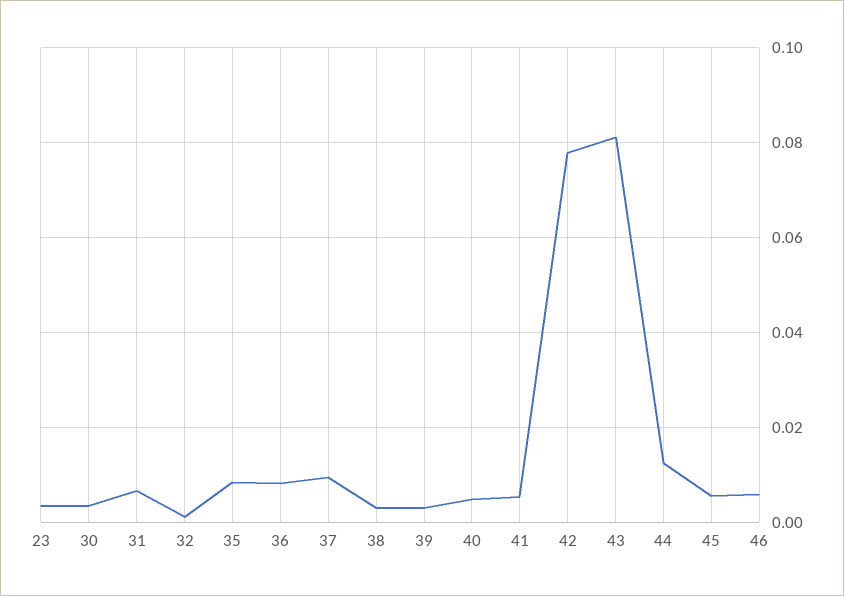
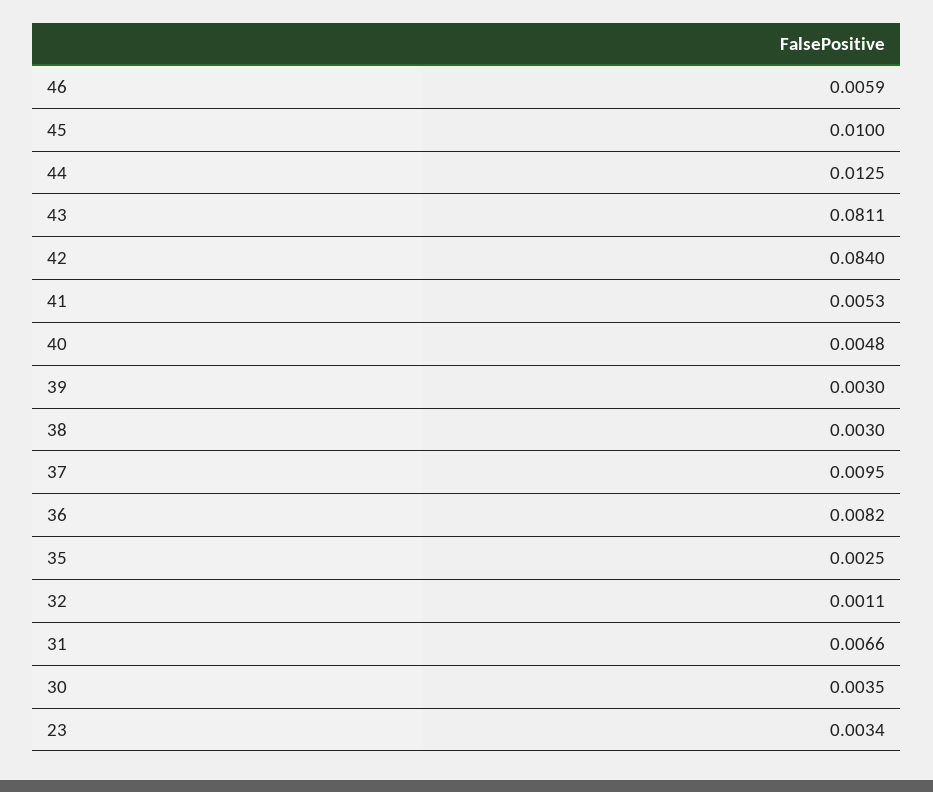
35: 0.008 -> 0.0025
42: 0.078 -> 0.084
45: 0.006 -> 0.01

